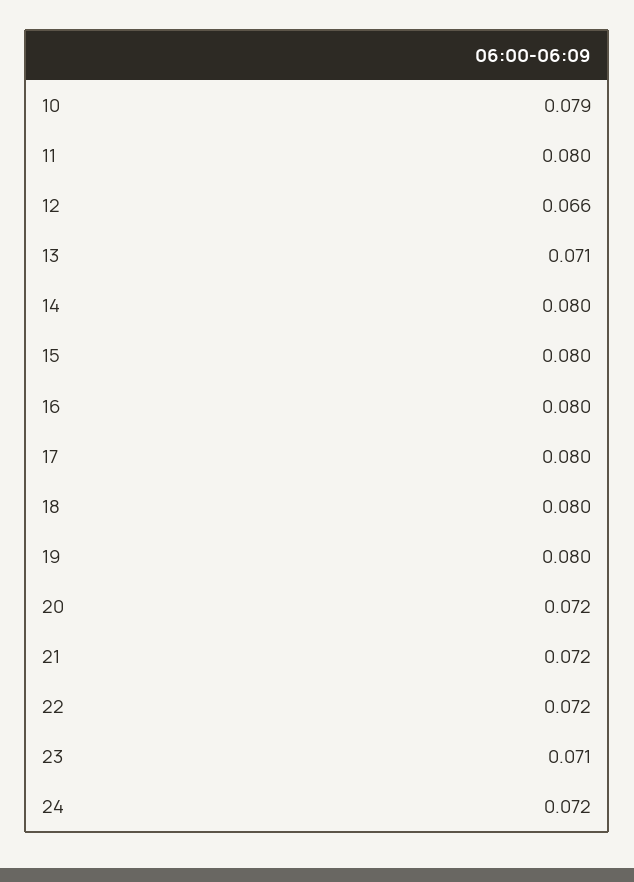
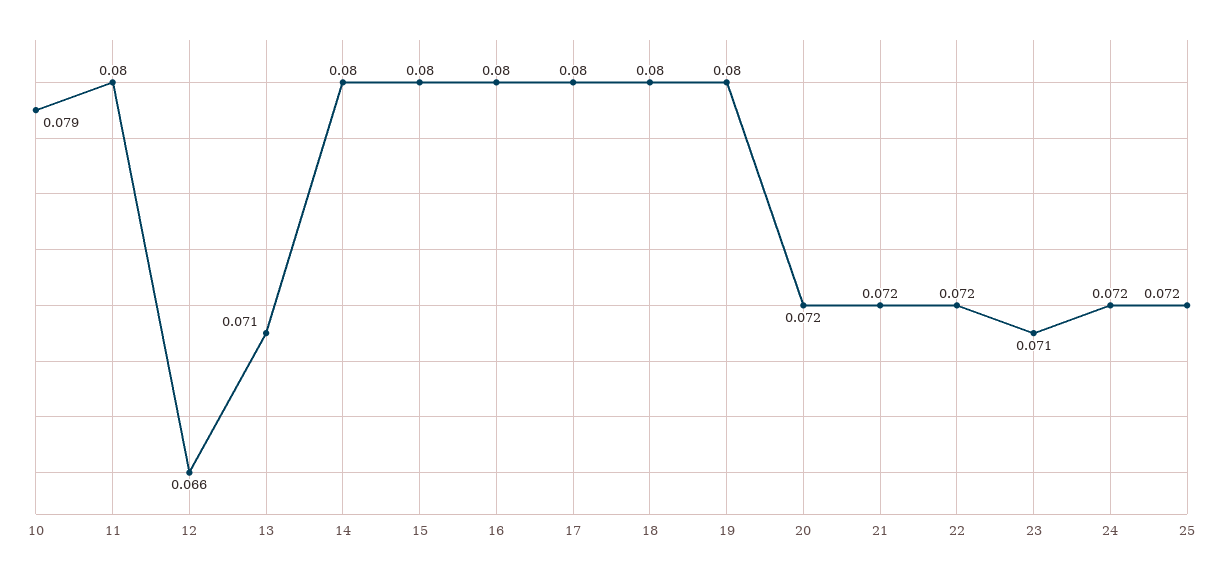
25: none -> 0.072

